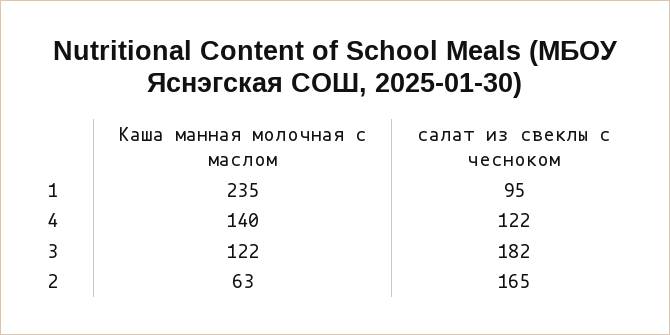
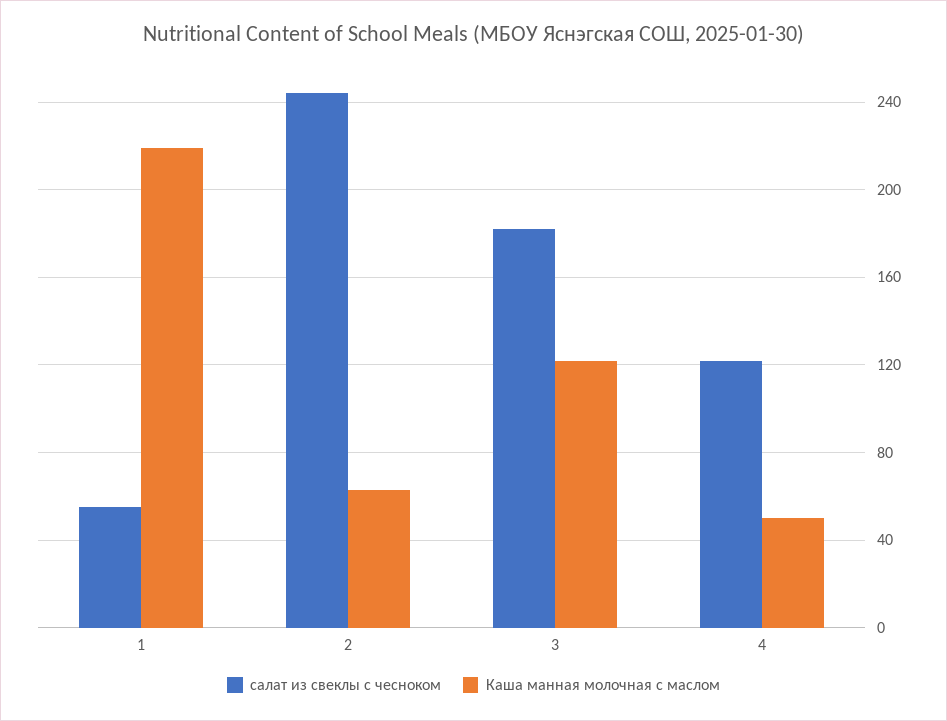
Каша манная молочная с маслом, 1: 235 -> 220
салат из свеклы с чесноком, 1: 95 -> 55
Каша манная молочная с маслом, 4: 140 -> 50
салат из свеклы с чесноком, 2: 165 -> 245

